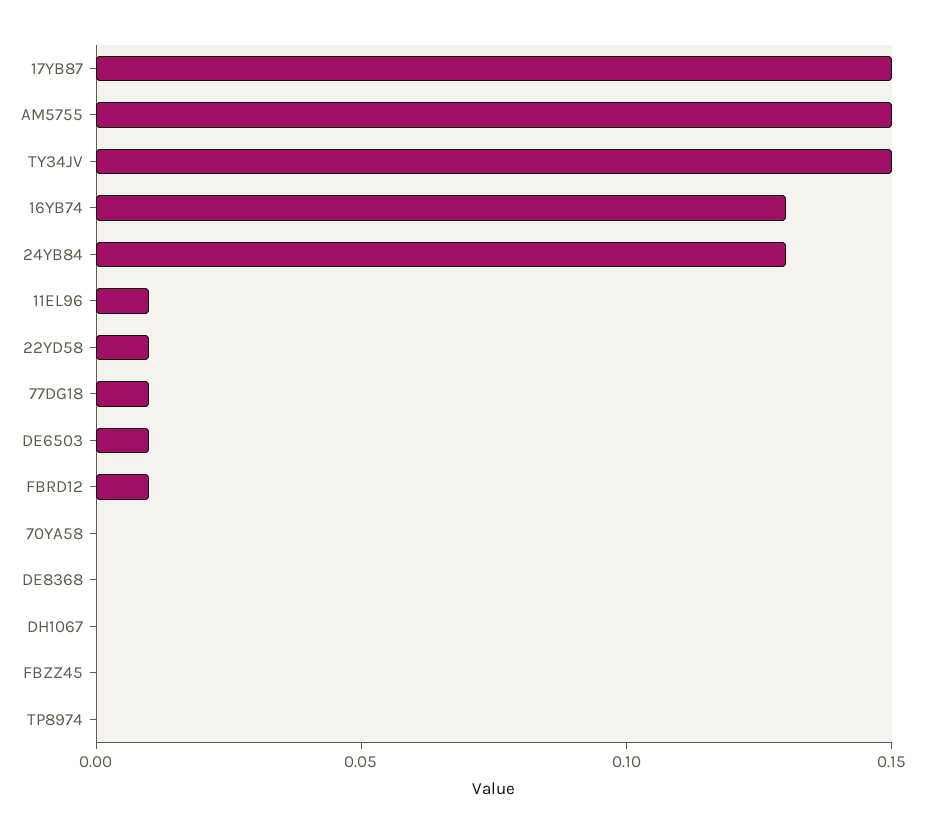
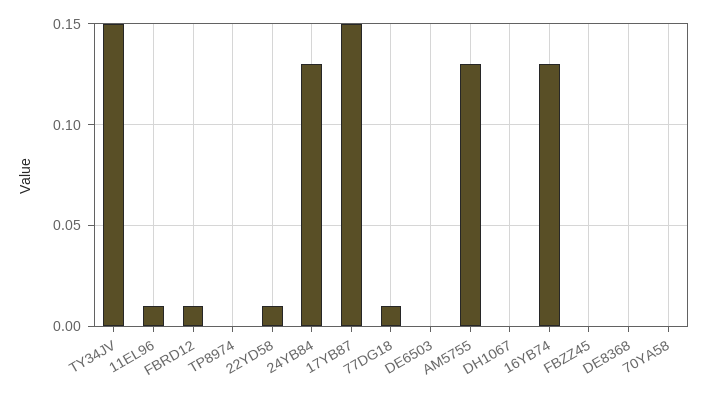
AM5755: 0.15 -> 0.13
DE6503: 0.01 -> 0

